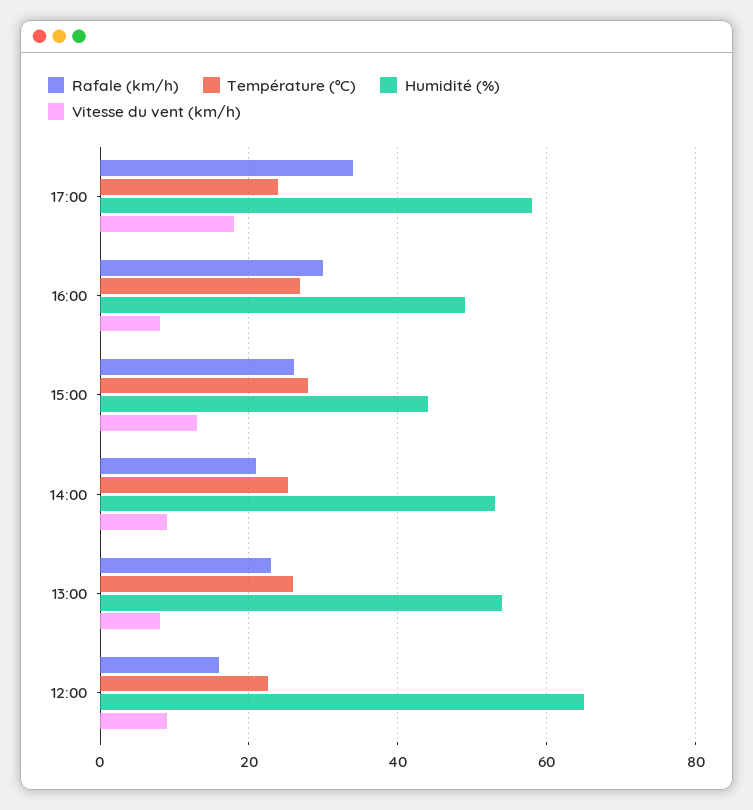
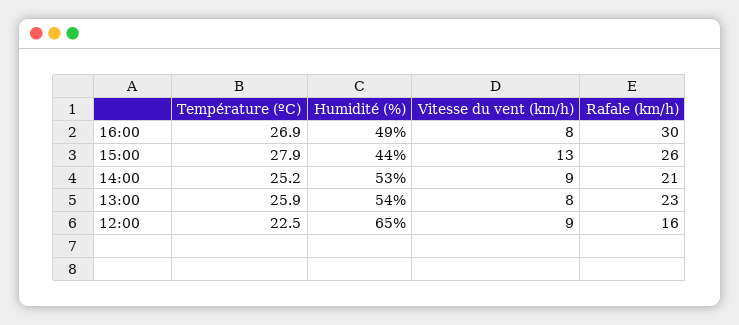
Rafale (km/h), 17:00: 34 -> none
Température (ºC), 17:00: 24 -> none
Humidité (%), 17:00: 58 -> none
Vitesse du vent (km/h), 17:00: 18 -> none

